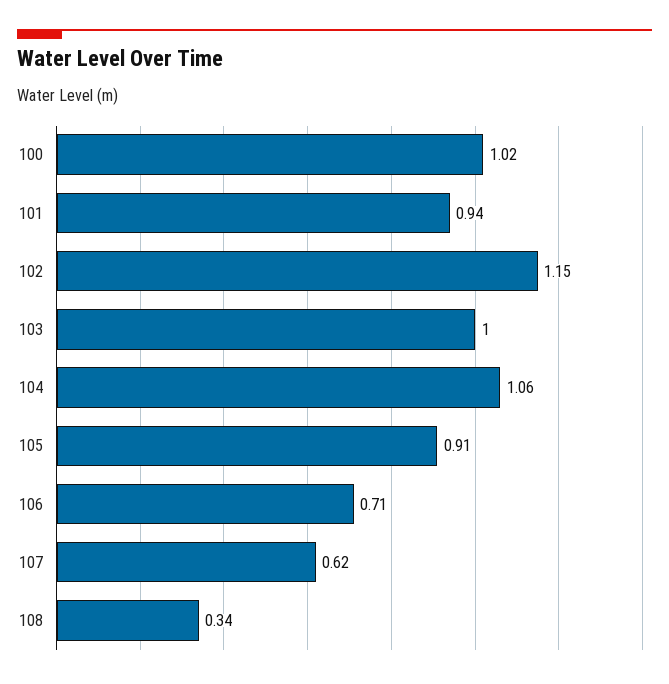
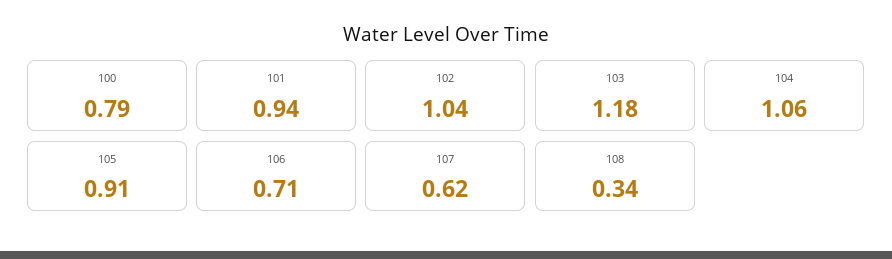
100: 1.02 -> 0.79
102: 1.15 -> 1.04
103: 1 -> 1.18

